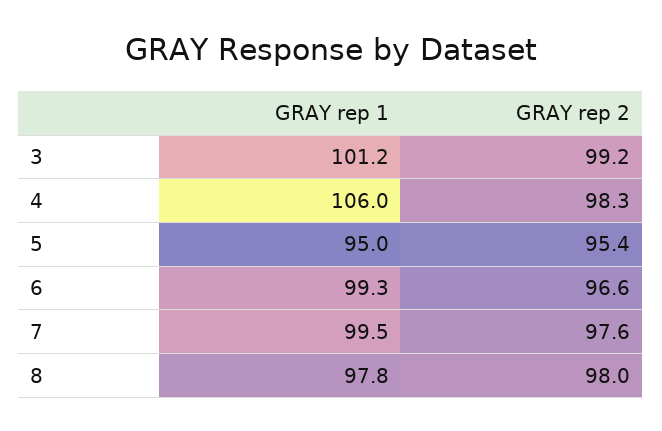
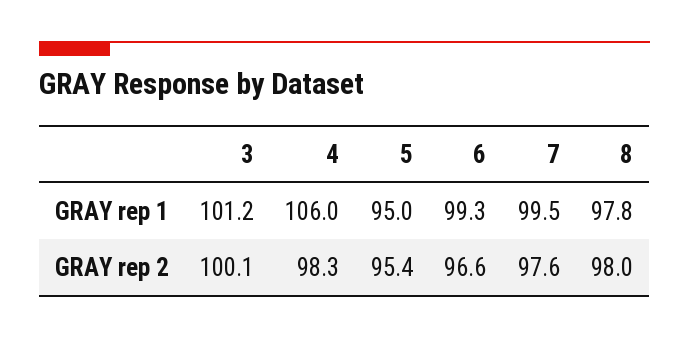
GRAY rep 2, 3: 99.2 -> 100.1

